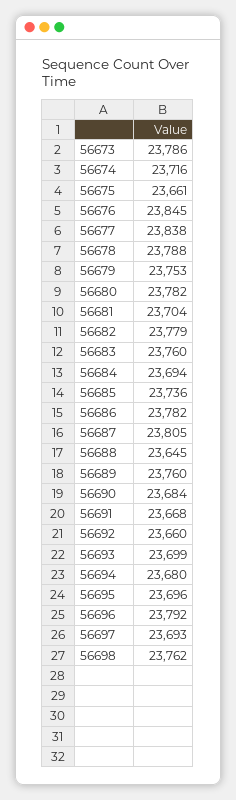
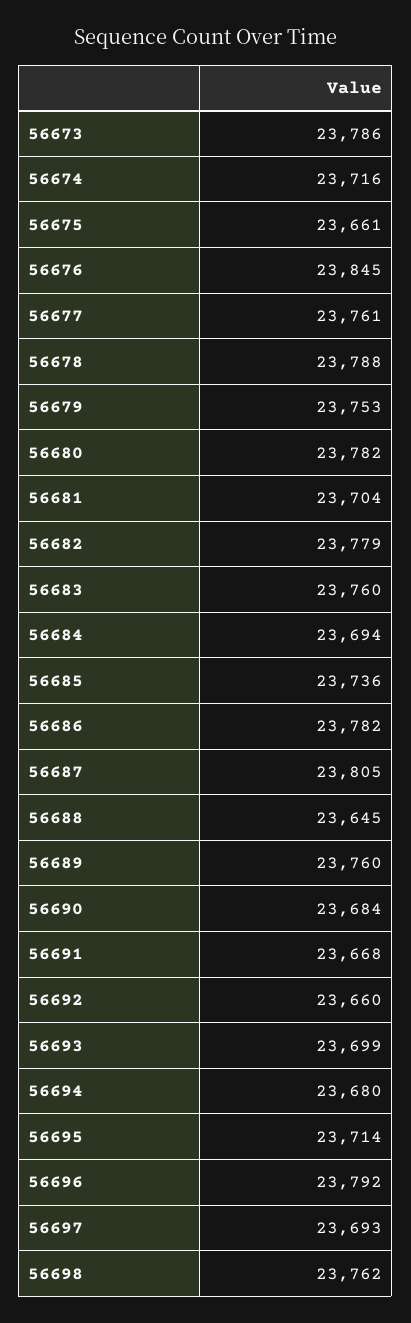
56677: 23838 -> 23761
56695: 23696 -> 23714

